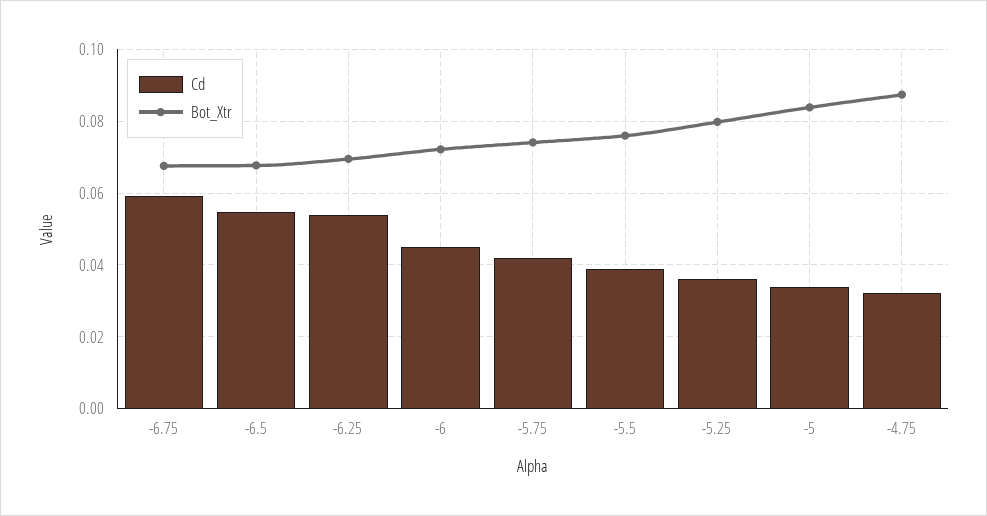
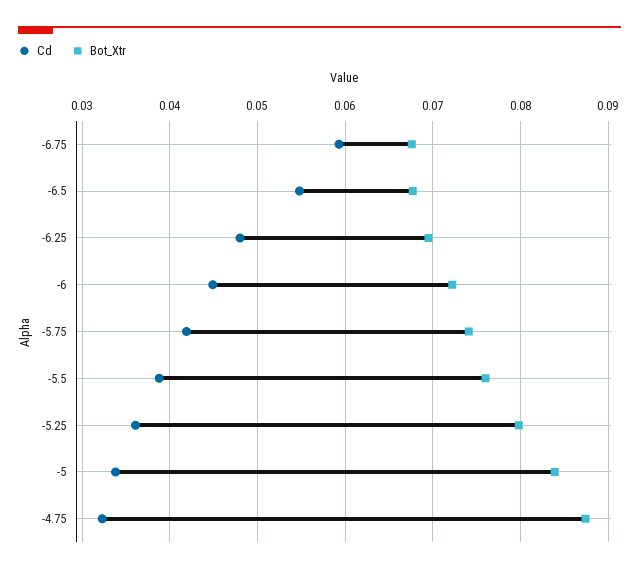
Cd, -6.25: 0.054 -> 0.048

